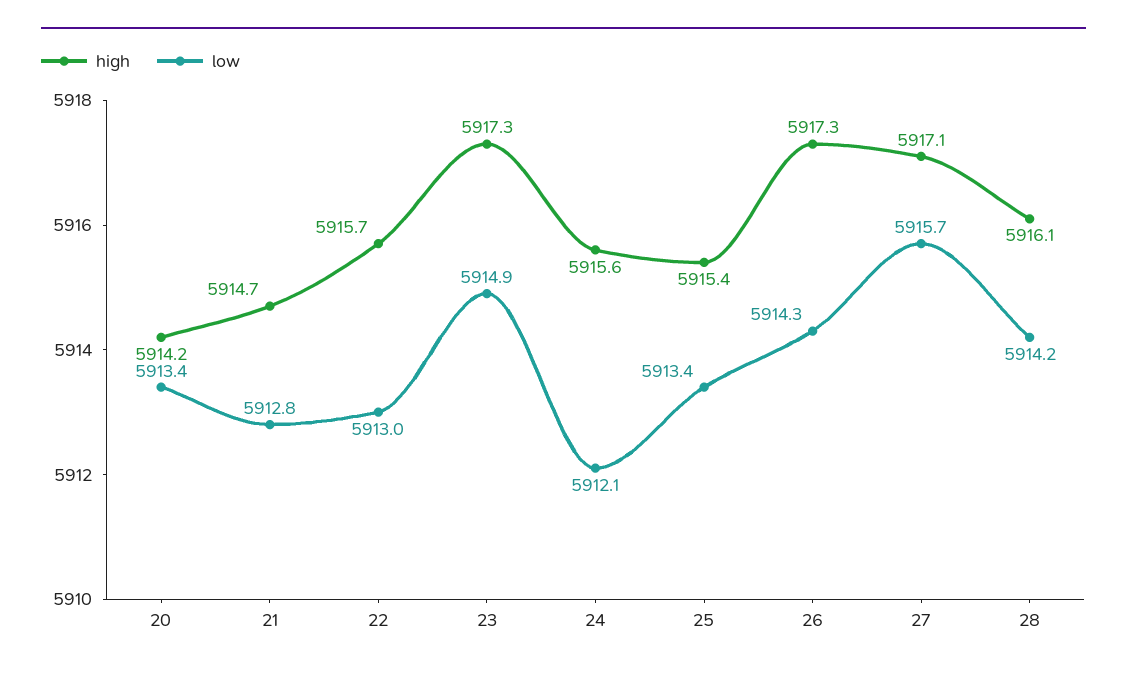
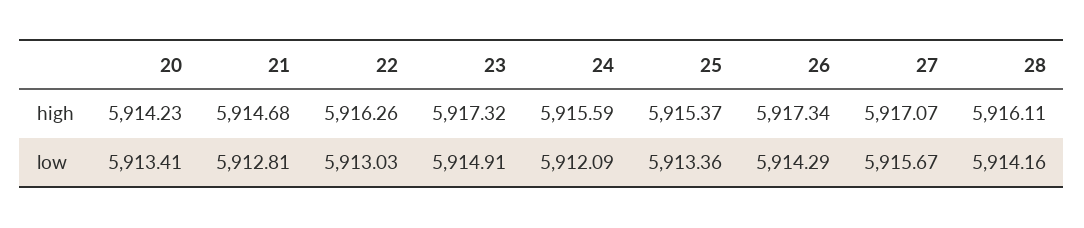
high, 22: 5915.7 -> 5916.26

